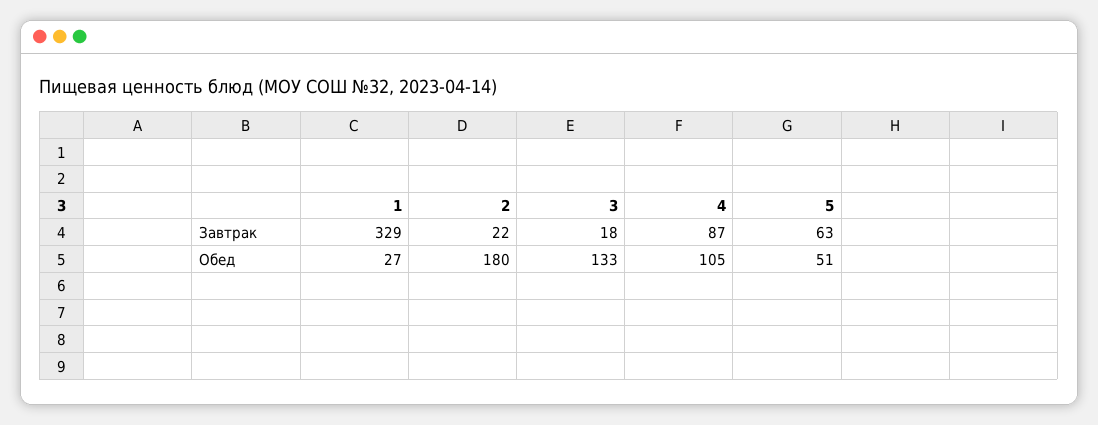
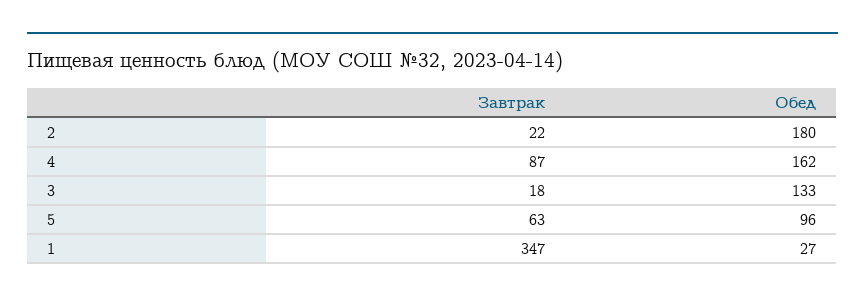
1, Завтрак: 329 -> 347
4, Обед: 105 -> 162
5, Обед: 51 -> 96

